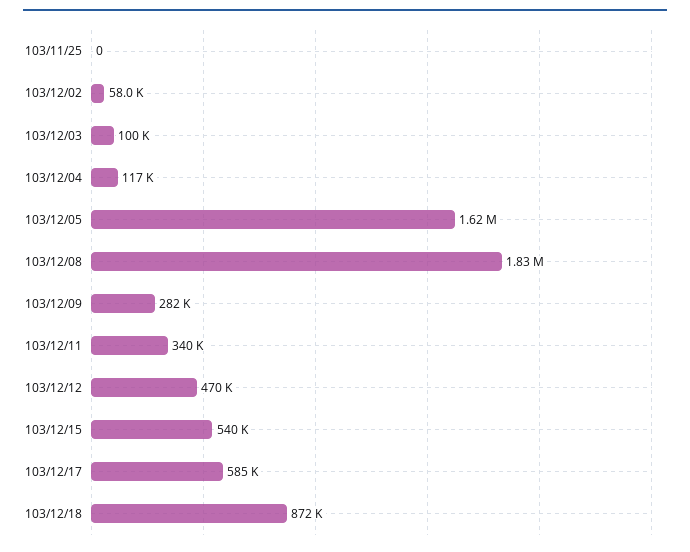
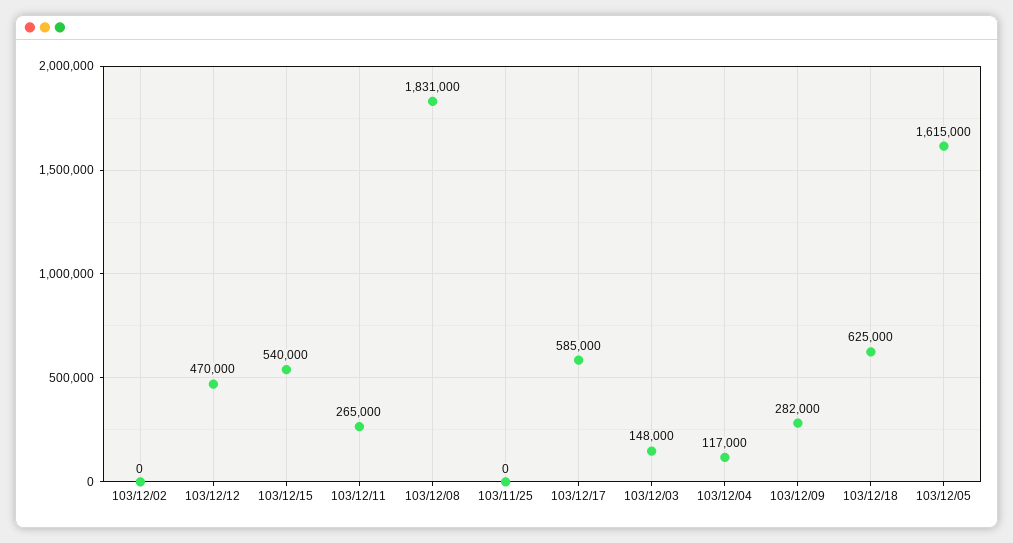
103/12/02: 58000 -> 0
103/12/03: 100000 -> 148000
103/12/11: 340000 -> 265000
103/12/18: 872000 -> 625000

